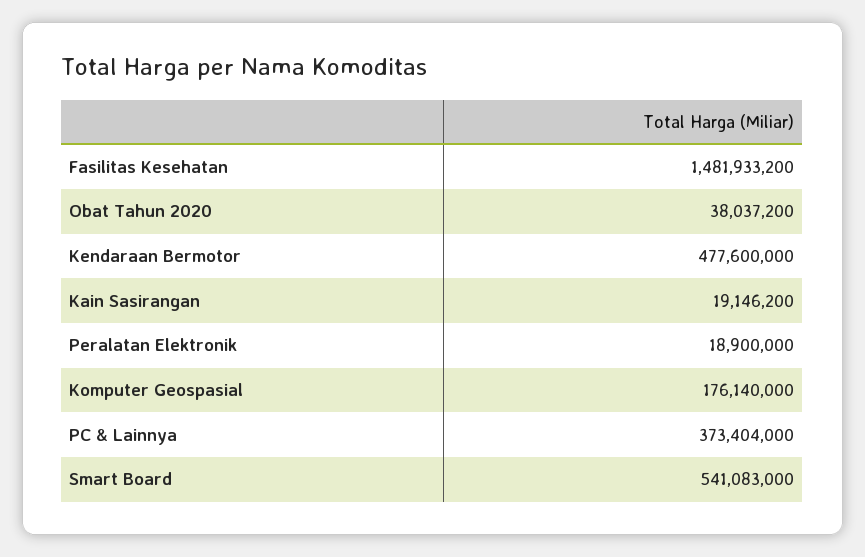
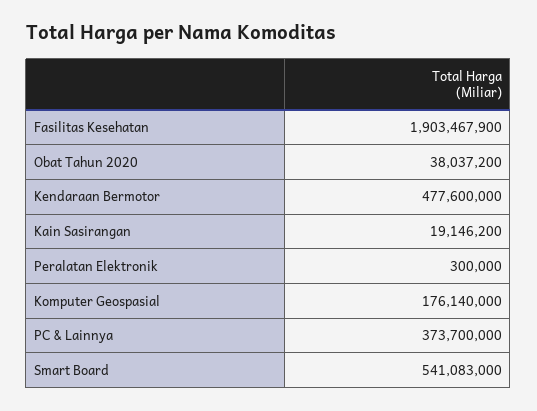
Fasilitas Kesehatan: 1481933200 -> 1903467900
Peralatan Elektronik: 18900000 -> 300000
PC & Lainnya: 373404000 -> 373700000

